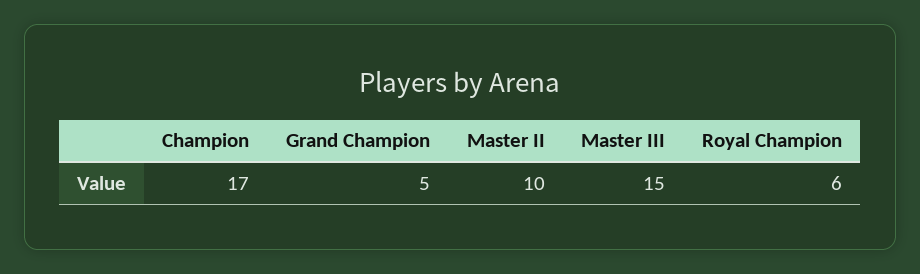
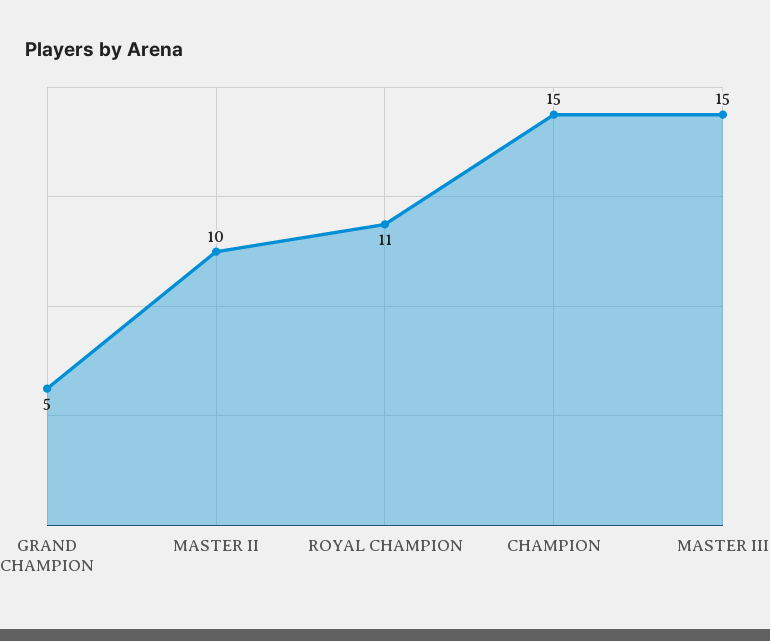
Champion: 17 -> 15
Royal Champion: 6 -> 11

